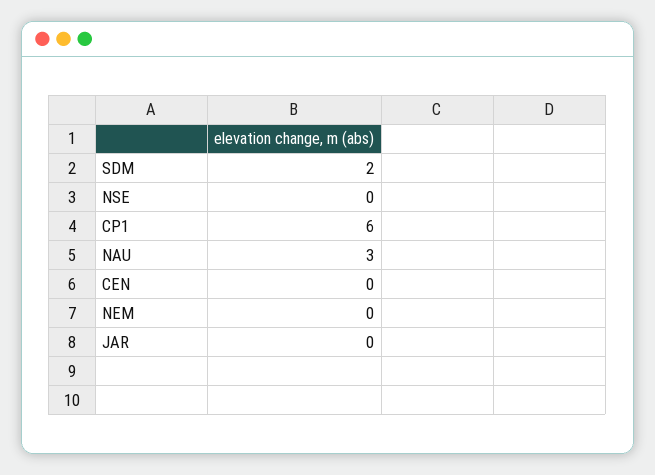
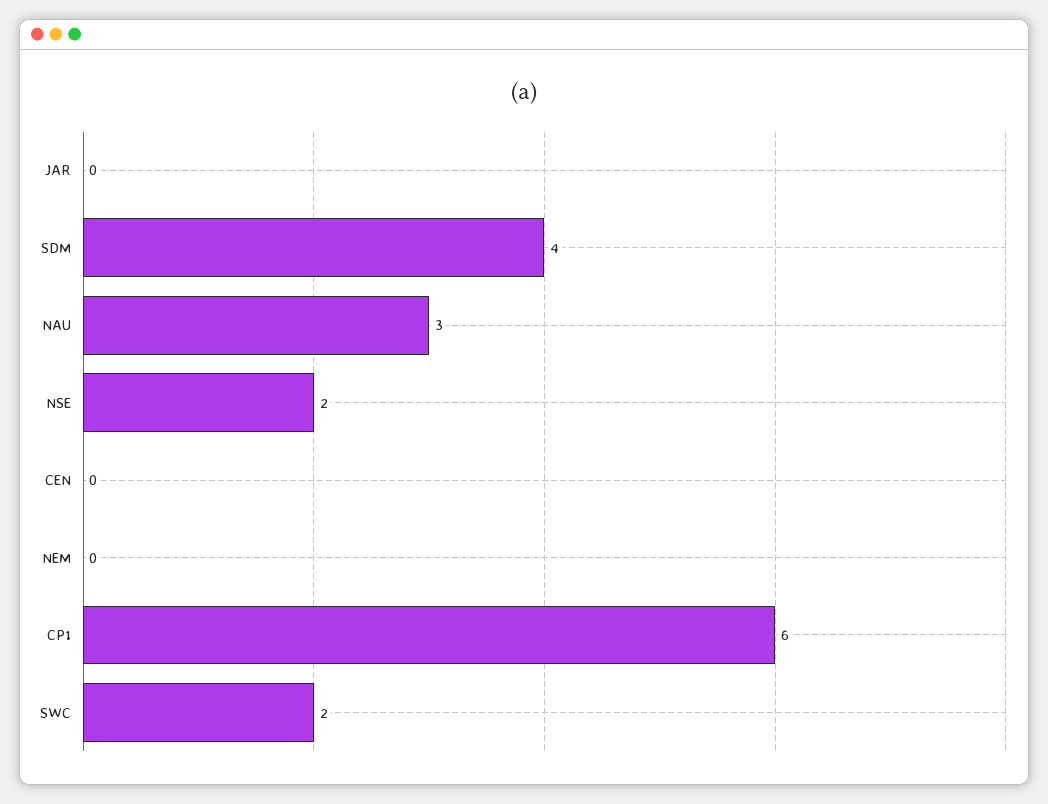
SDM: 2 -> 4
NSE: 0 -> 2
SWC: none -> 2

